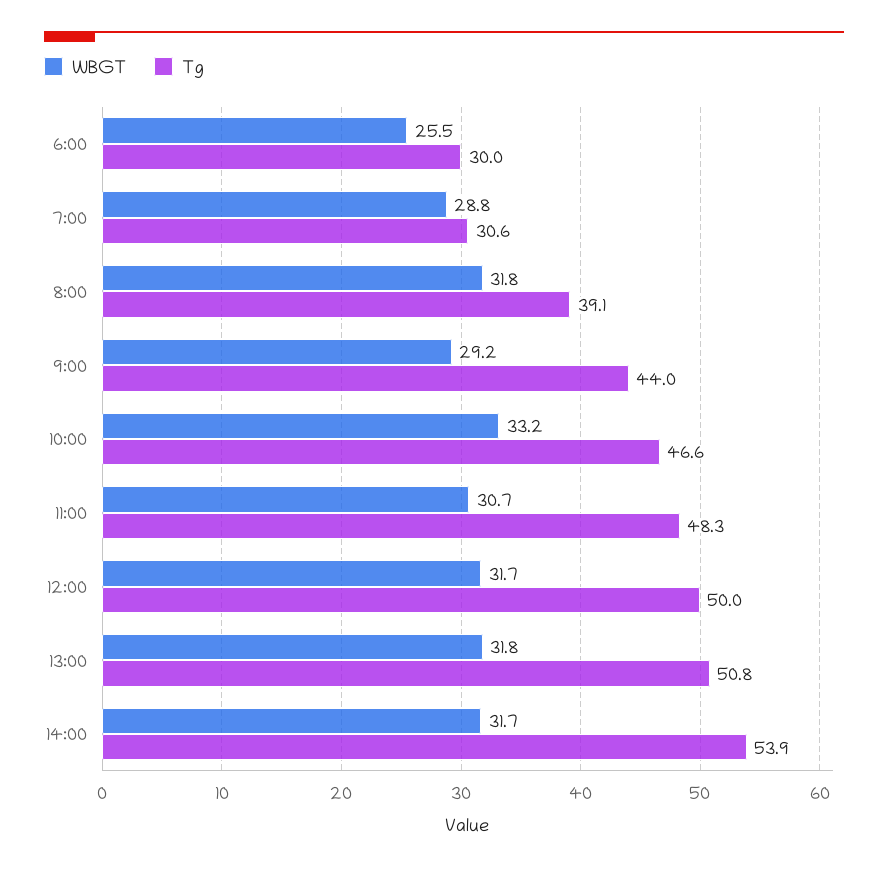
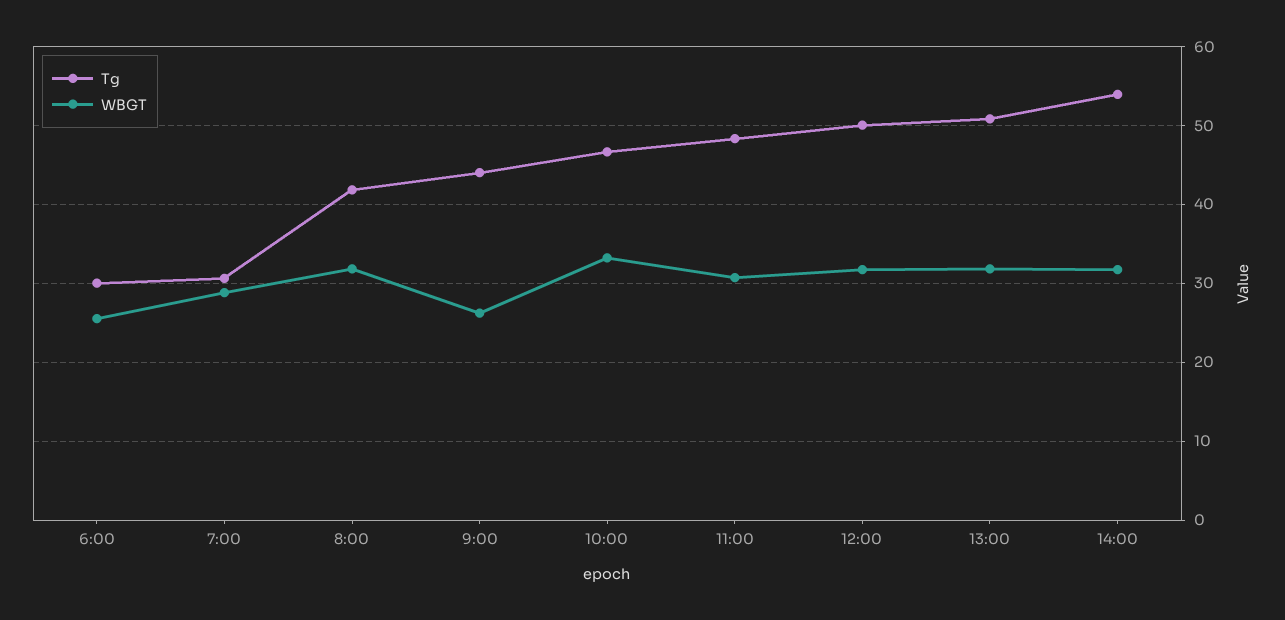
Tg, 8:00: 39.1 -> 42
WBGT, 9:00: 29.2 -> 26

